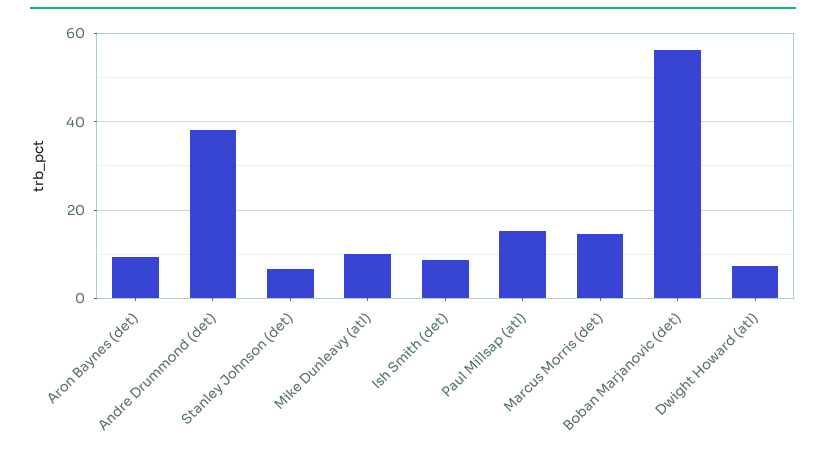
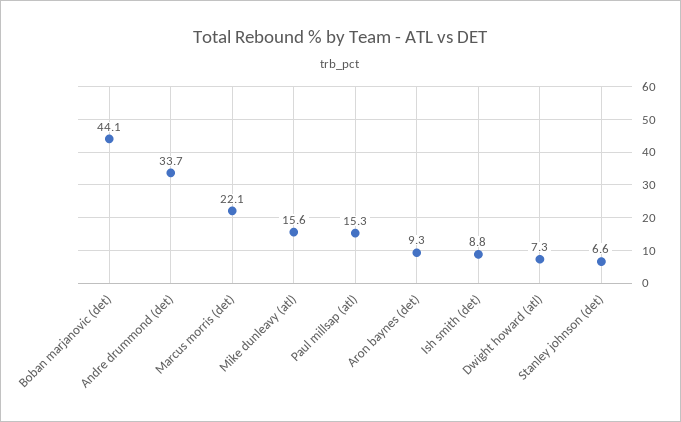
Andre Drummond (det): 38 -> 33.7
Mike Dunleavy (atl): 10 -> 15.6
Marcus Morris (det): 14 -> 22.1
Boban Marjanovic (det): 56 -> 44.1

